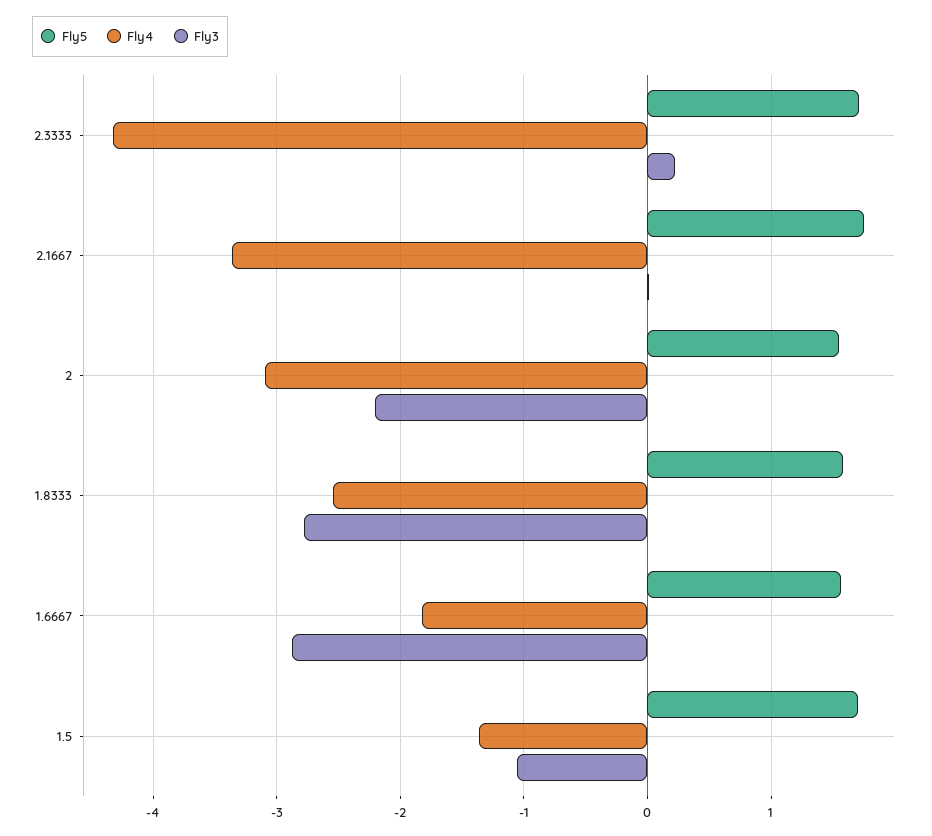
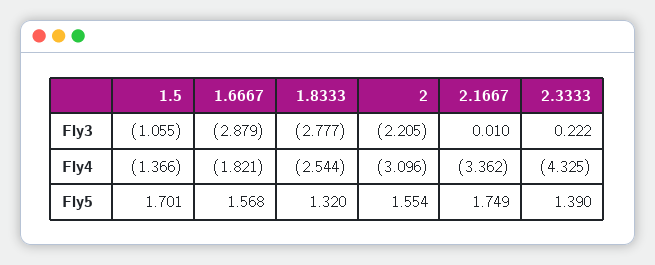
Fly5, 2.3333: 1.7 -> 1.39
Fly5, 1.8333: 1.6 -> 1.32

